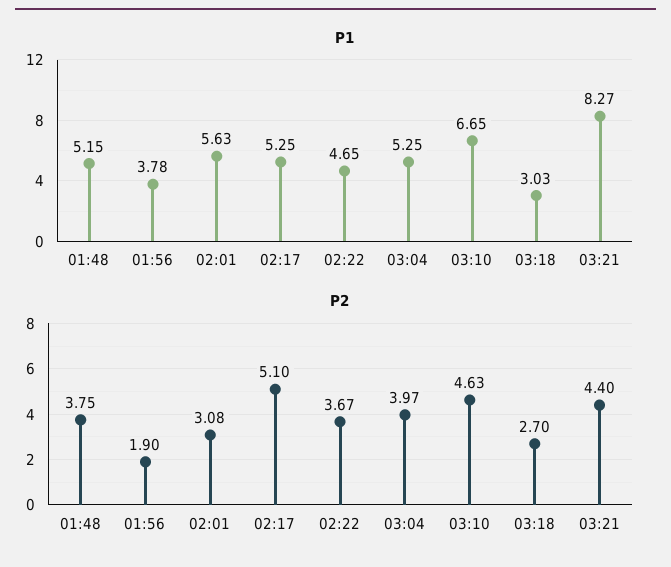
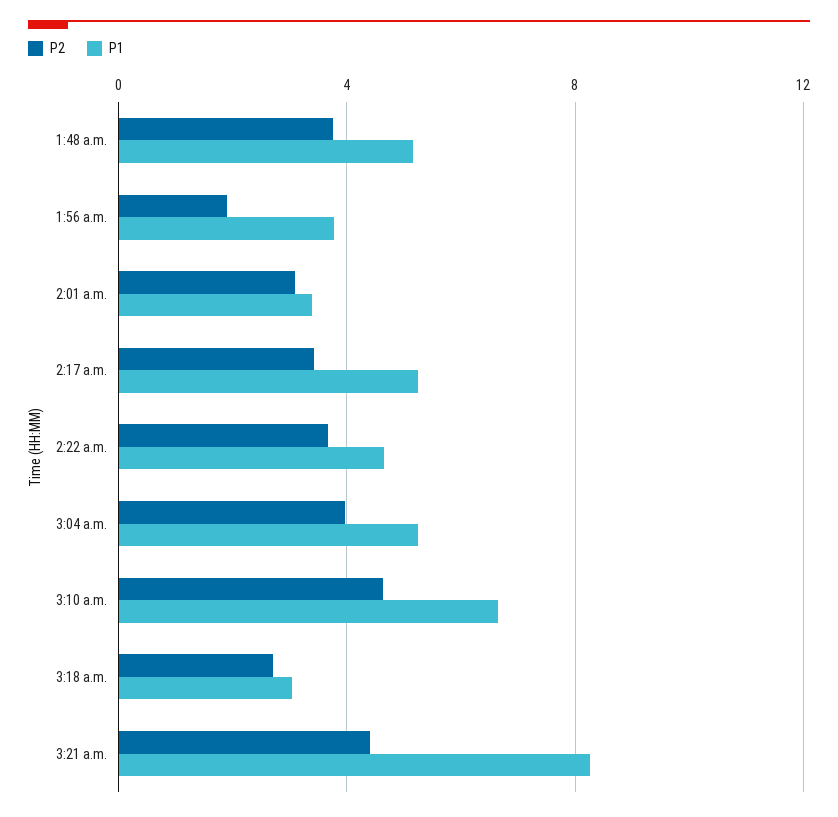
P1, 02:01: 5.63 -> 3.5
P2, 02:17: 5.1 -> 3.5

